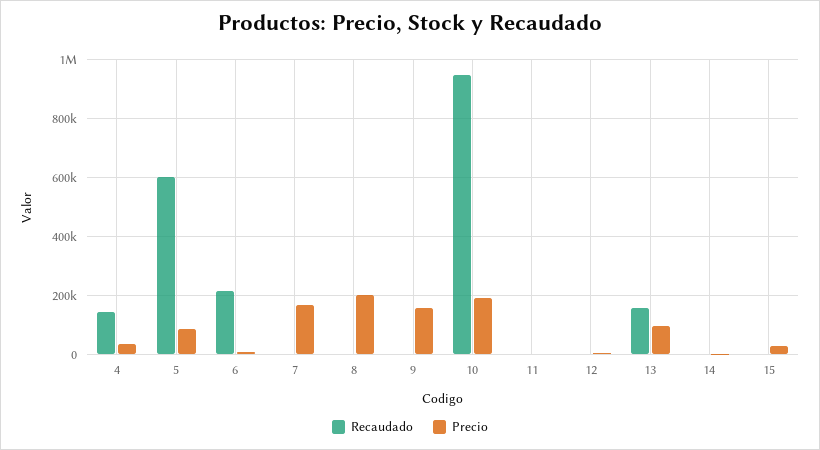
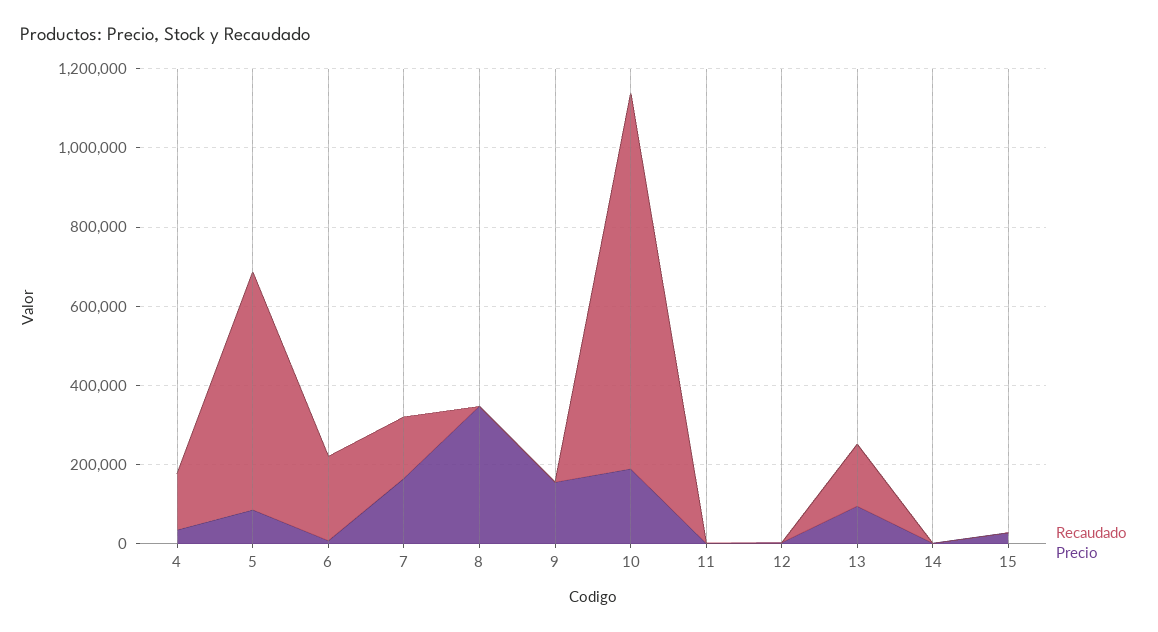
Recaudado, 7: 0 -> 150000
Precio, 8: 200000 -> 350000

